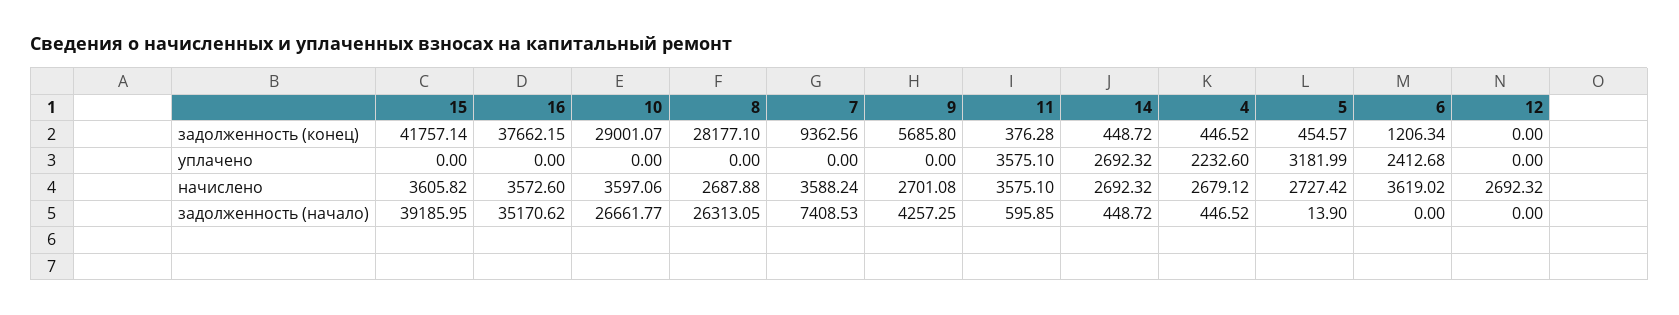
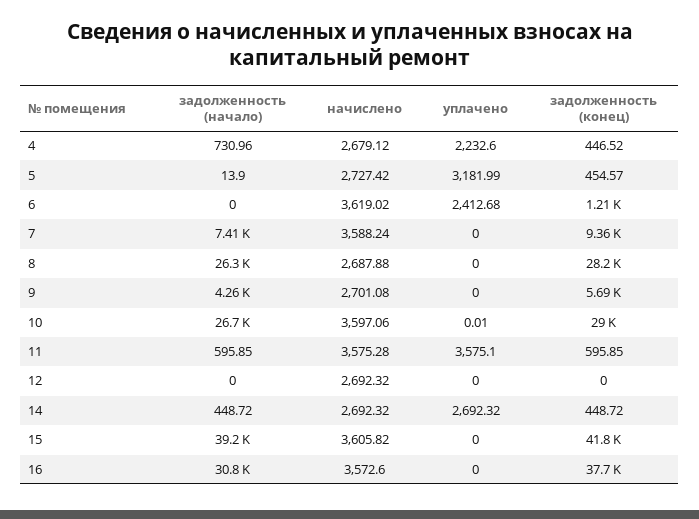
11, задолженность (конец): 376.28 -> 595.85
10, уплачено: 0 -> 0.01
11, начислено: 3575.1 -> 3575.28
16, задолженность (начало): 35170.62 -> 30800
4, задолженность (начало): 446.52 -> 730.96

